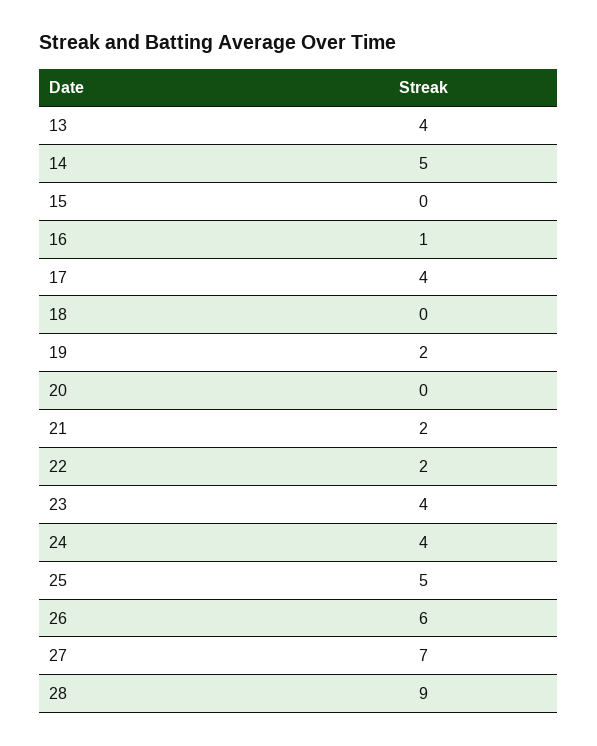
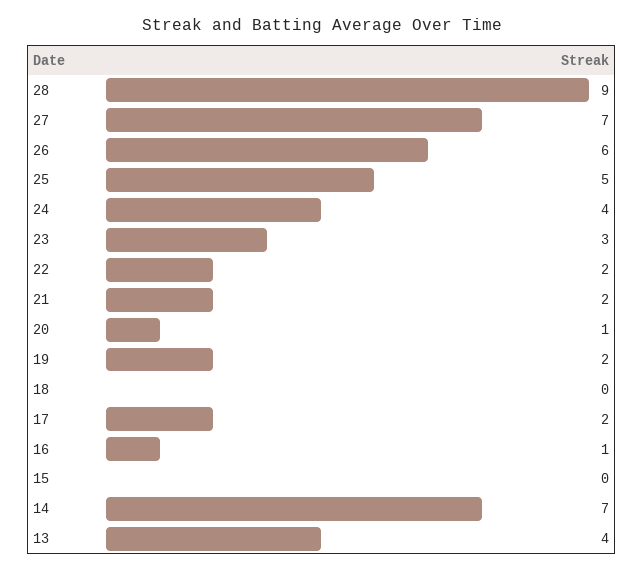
14: 5 -> 7
17: 4 -> 2
20: 0 -> 1
23: 4 -> 3

